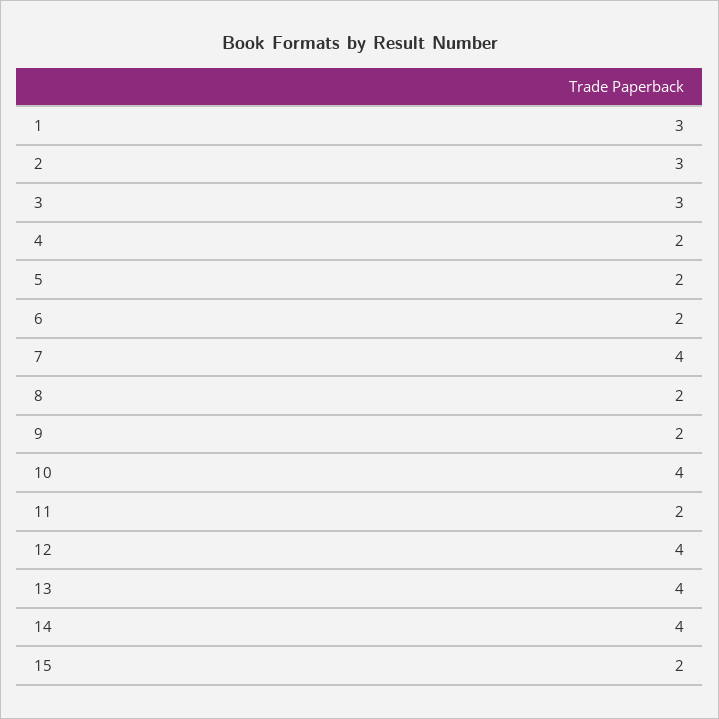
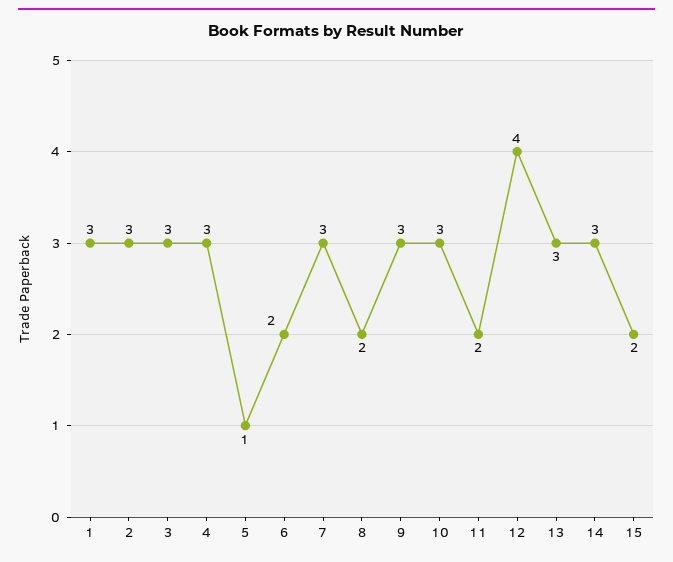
4: 2 -> 3
5: 2 -> 1
7: 4 -> 3
9: 2 -> 3
10: 4 -> 3
13: 4 -> 3
14: 4 -> 3

